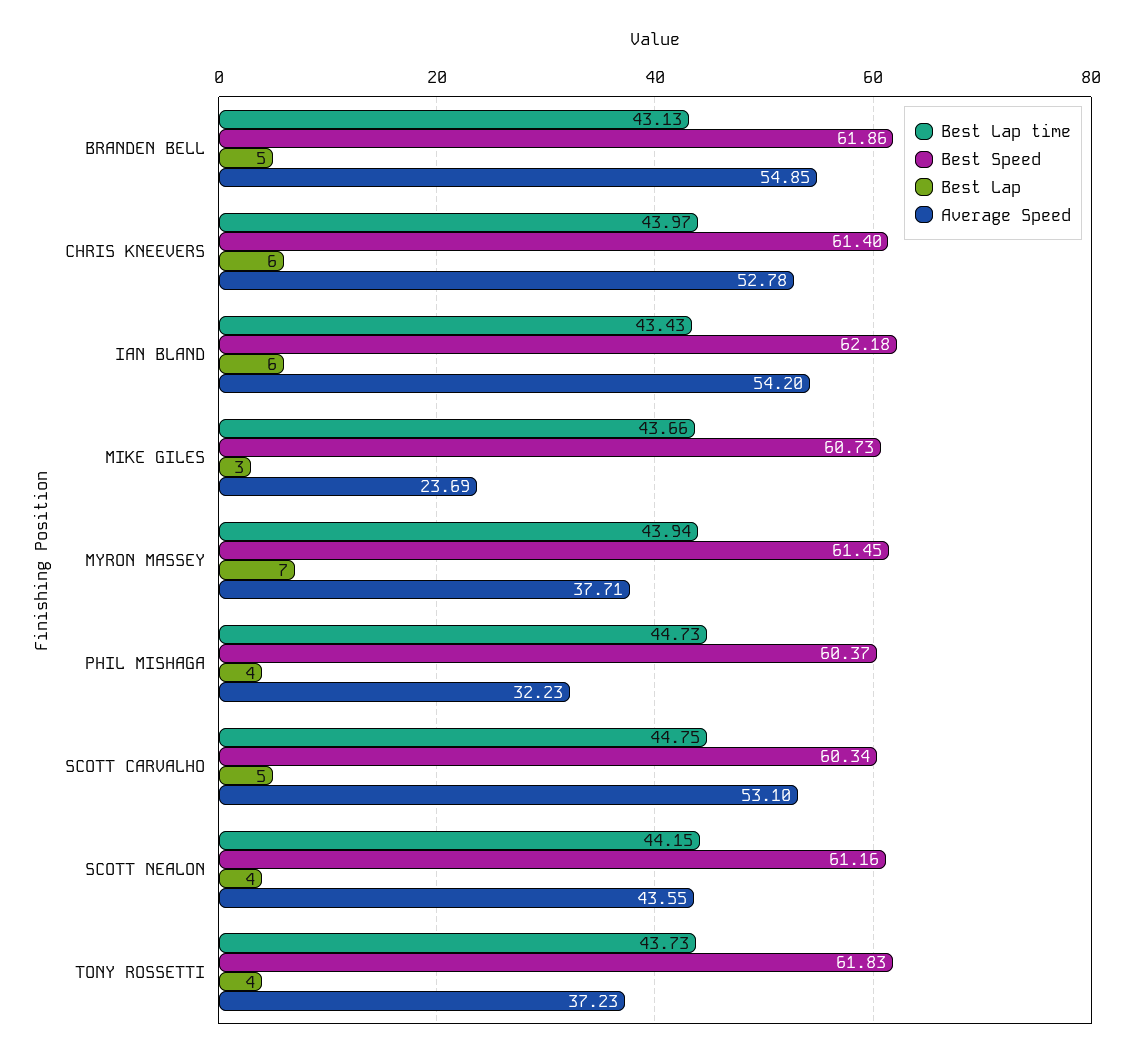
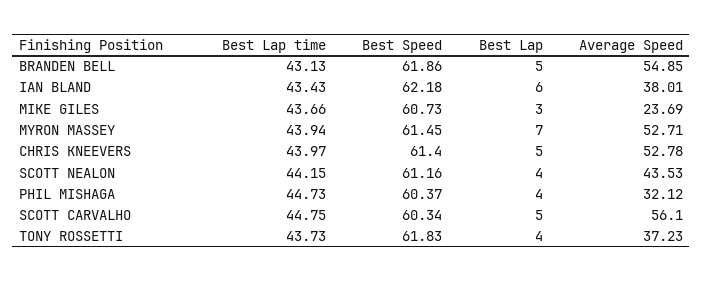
Best Lap, CHRIS KNEEVERS: 6 -> 5
Average Speed, IAN BLAND: 54.2 -> 38.01
Average Speed, MYRON MASSEY: 37.71 -> 52.71
Average Speed, PHIL MISHAGA: 32.23 -> 32.12
Average Speed, SCOTT CARVALHO: 53.1 -> 56.1
Average Speed, SCOTT NEALON: 43.55 -> 43.53

